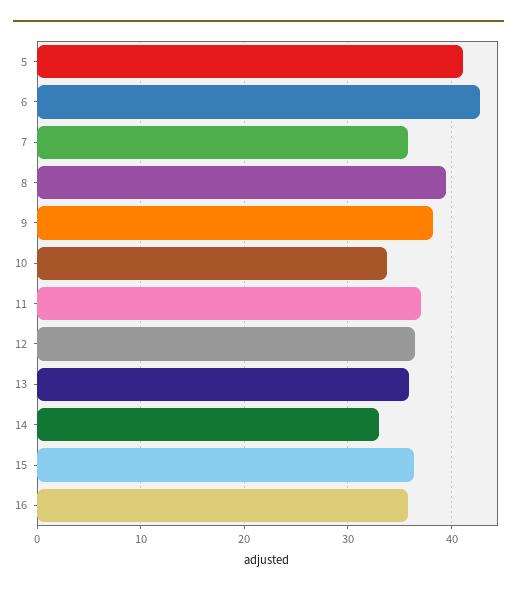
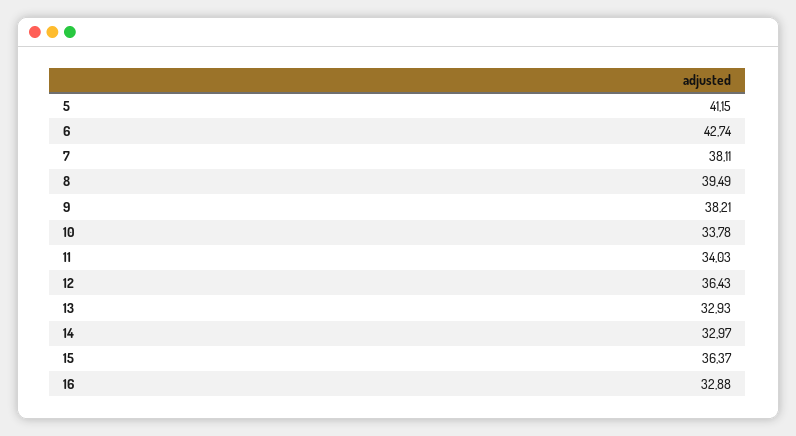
7: 36 -> 38.11
11: 37 -> 34.03
13: 36 -> 32.93
16: 36 -> 32.88

